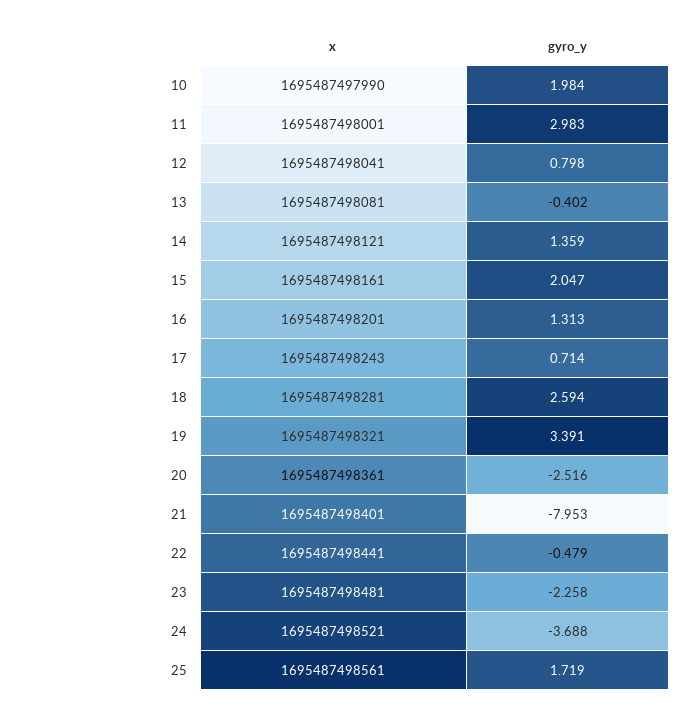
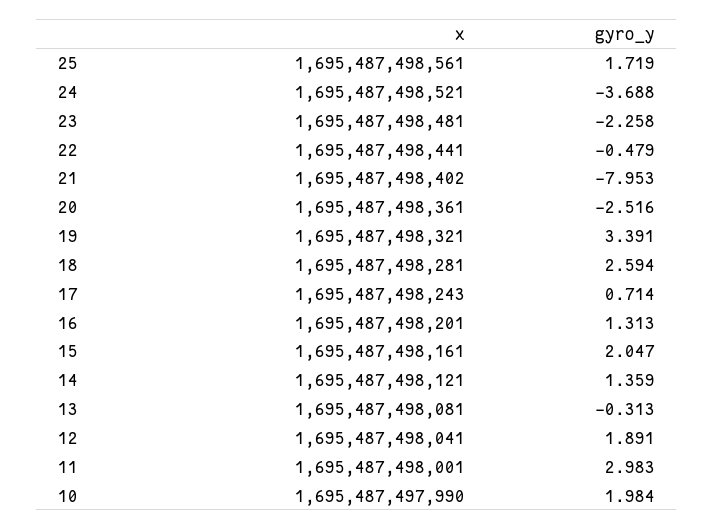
gyro_y, 12: 0.798 -> 1.891
gyro_y, 13: -0.402 -> -0.313
x, 21: 1695487498401 -> 1695487498402

